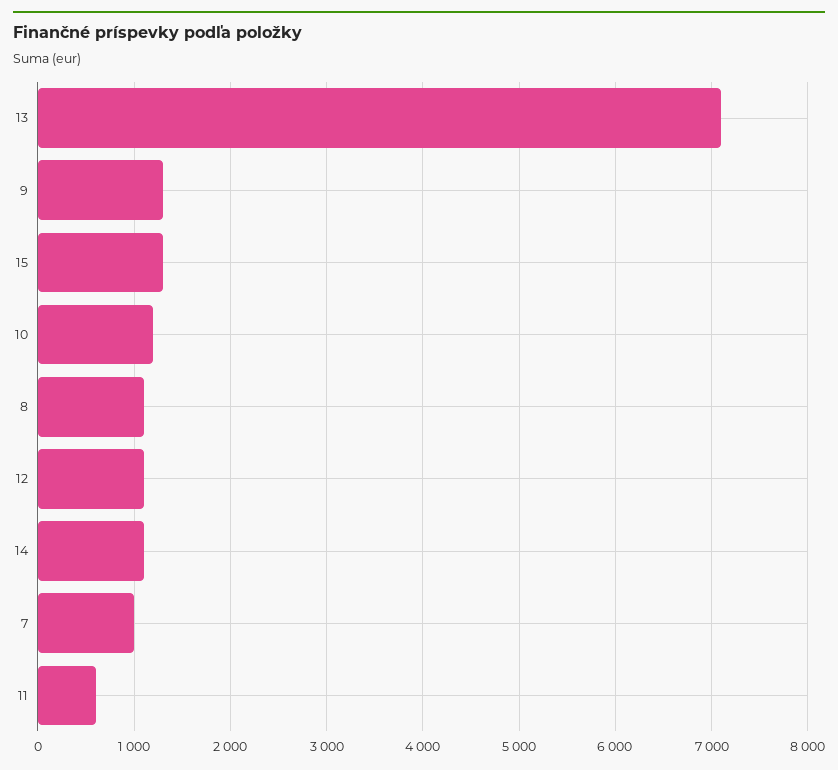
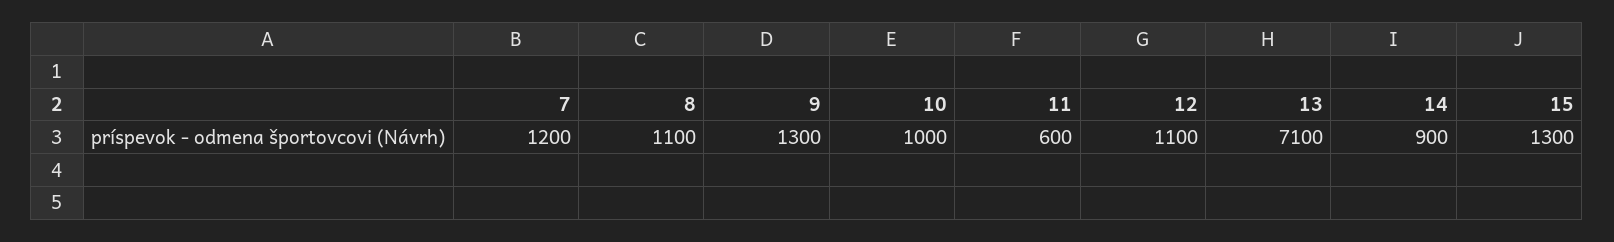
10: 1200 -> 1000
14: 1100 -> 900
7: 1000 -> 1200

